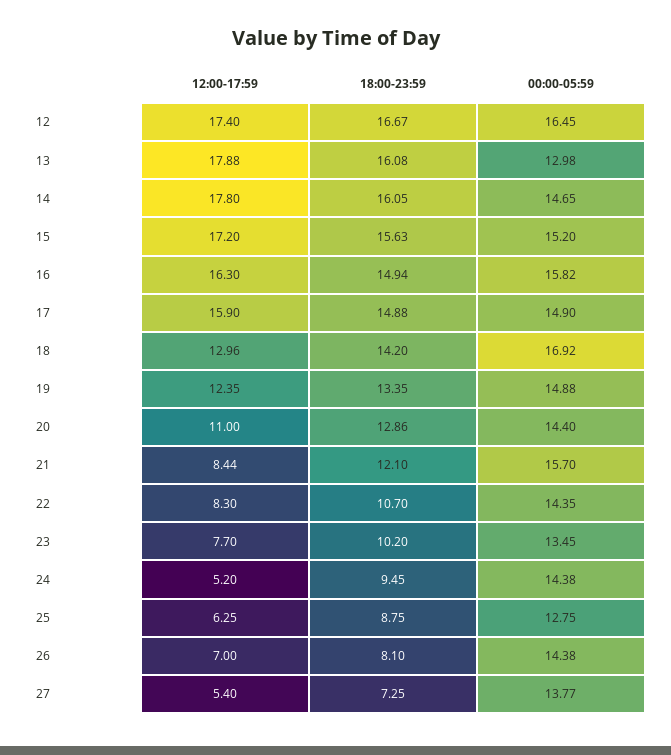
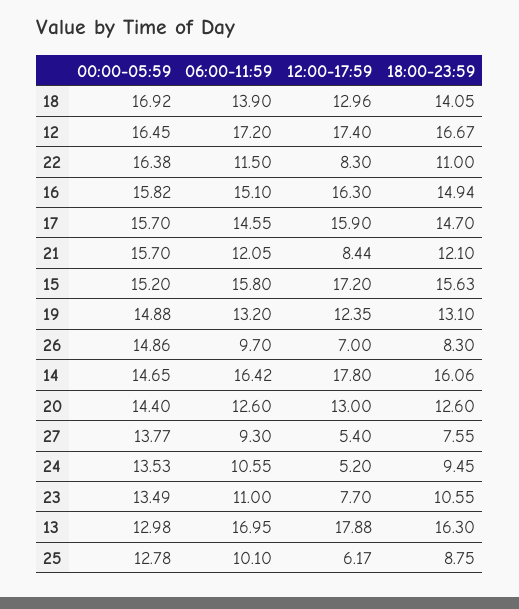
18:00-23:59, 13: 16.08 -> 16.3
18:00-23:59, 14: 16.05 -> 16.06
18:00-23:59, 17: 14.88 -> 14.7
00:00-05:59, 17: 14.9 -> 15.7
18:00-23:59, 18: 14.2 -> 14.05
18:00-23:59, 19: 13.35 -> 13.1
12:00-17:59, 20: 11 -> 13
18:00-23:59, 20: 12.86 -> 12.6
18:00-23:59, 22: 10.7 -> 11
00:00-05:59, 22: 14.35 -> 16.38
18:00-23:59, 23: 10.2 -> 10.55
00:00-05:59, 23: 13.45 -> 13.49
00:00-05:59, 24: 14.38 -> 13.53
12:00-17:59, 25: 6.25 -> 6.17
00:00-05:59, 25: 12.75 -> 12.78
18:00-23:59, 26: 8.1 -> 8.3
00:00-05:59, 26: 14.38 -> 14.86
18:00-23:59, 27: 7.25 -> 7.55
06:00-11:59, 18: none -> 13.9
06:00-11:59, 12: none -> 17.2
06:00-11:59, 22: none -> 11.5
06:00-11:59, 16: none -> 15.1
06:00-11:59, 17: none -> 14.55
06:00-11:59, 21: none -> 12.05
06:00-11:59, 15: none -> 15.8
06:00-11:59, 19: none -> 13.2
06:00-11:59, 26: none -> 9.7
06:00-11:59, 14: none -> 16.42
06:00-11:59, 20: none -> 12.6
06:00-11:59, 27: none -> 9.3
06:00-11:59, 24: none -> 10.55
06:00-11:59, 23: none -> 11
06:00-11:59, 13: none -> 16.95
06:00-11:59, 25: none -> 10.1

